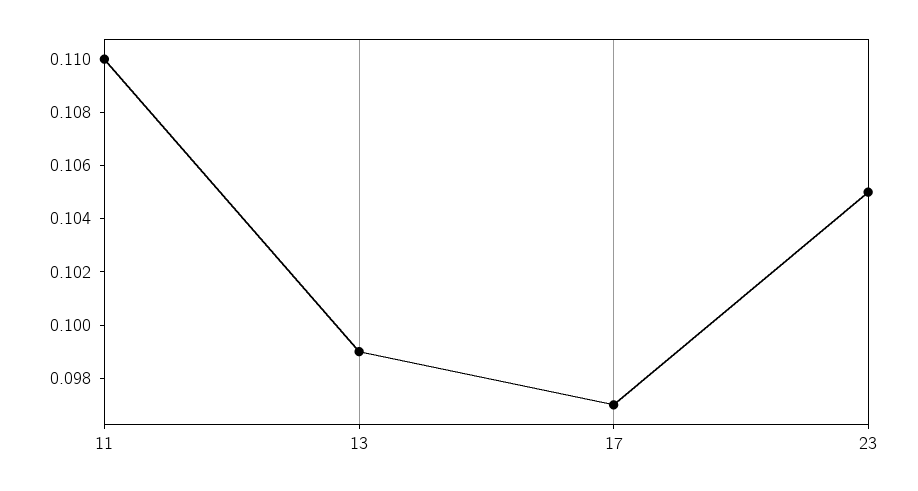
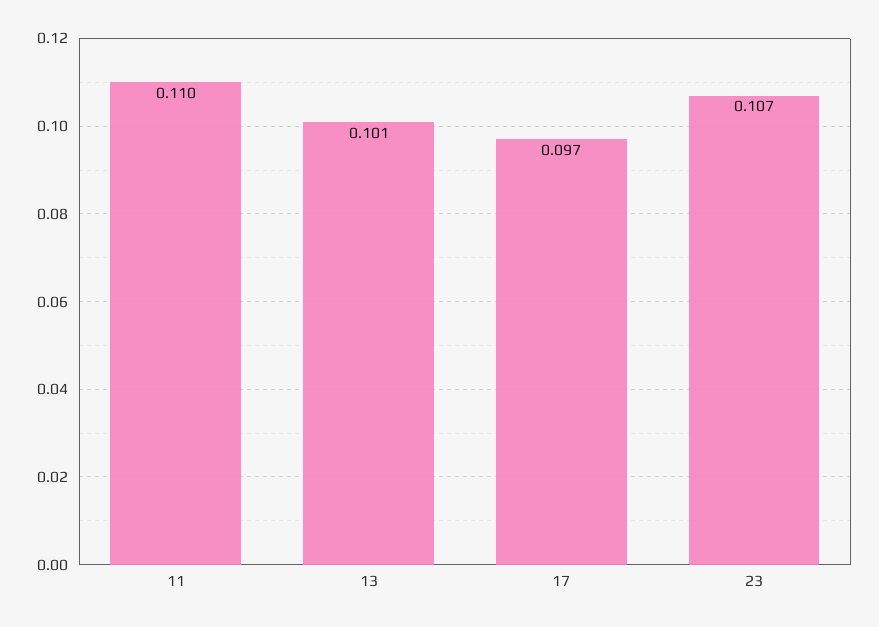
13: 0.099 -> 0.101
23: 0.105 -> 0.107

